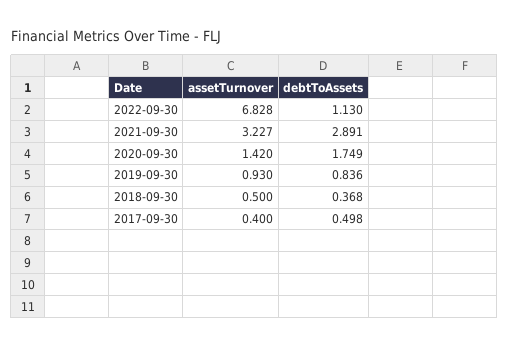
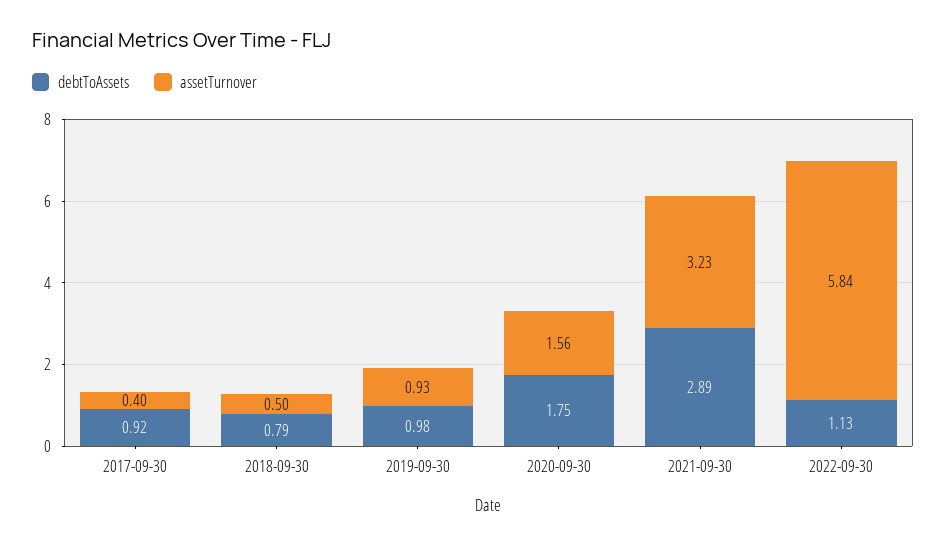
assetTurnover, 2022-09-30: 6.828 -> 5.84
assetTurnover, 2020-09-30: 1.42 -> 1.56
debtToAssets, 2019-09-30: 0.836 -> 0.98
debtToAssets, 2018-09-30: 0.368 -> 0.79
debtToAssets, 2017-09-30: 0.498 -> 0.92

